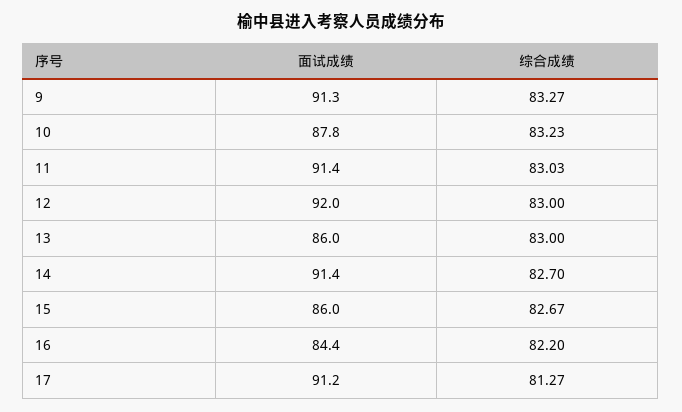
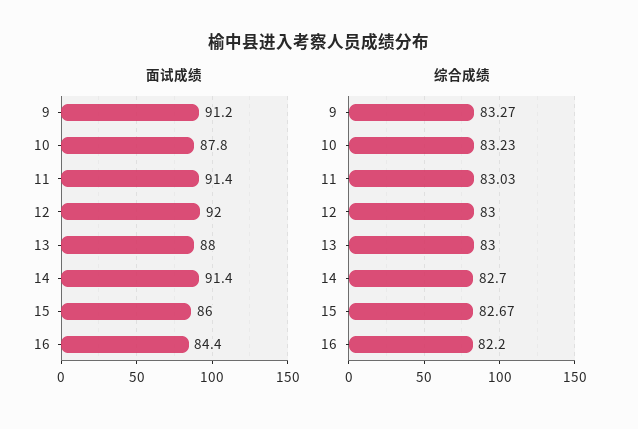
面试成绩, 9: 91.3 -> 91.2
面试成绩, 13: 86 -> 88
面试成绩, 17: 91.2 -> none
综合成绩, 17: 81.27 -> none

